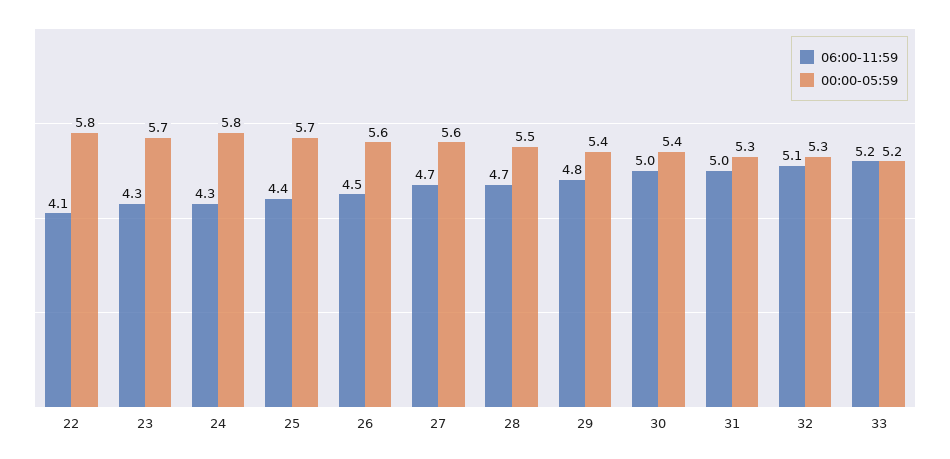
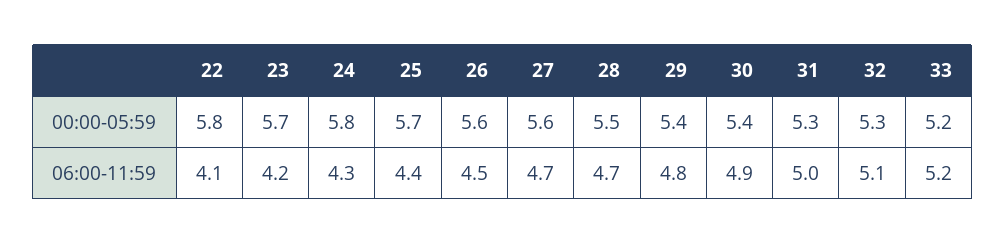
06:00-11:59, 23: 4.3 -> 4.2
06:00-11:59, 30: 5 -> 4.9

